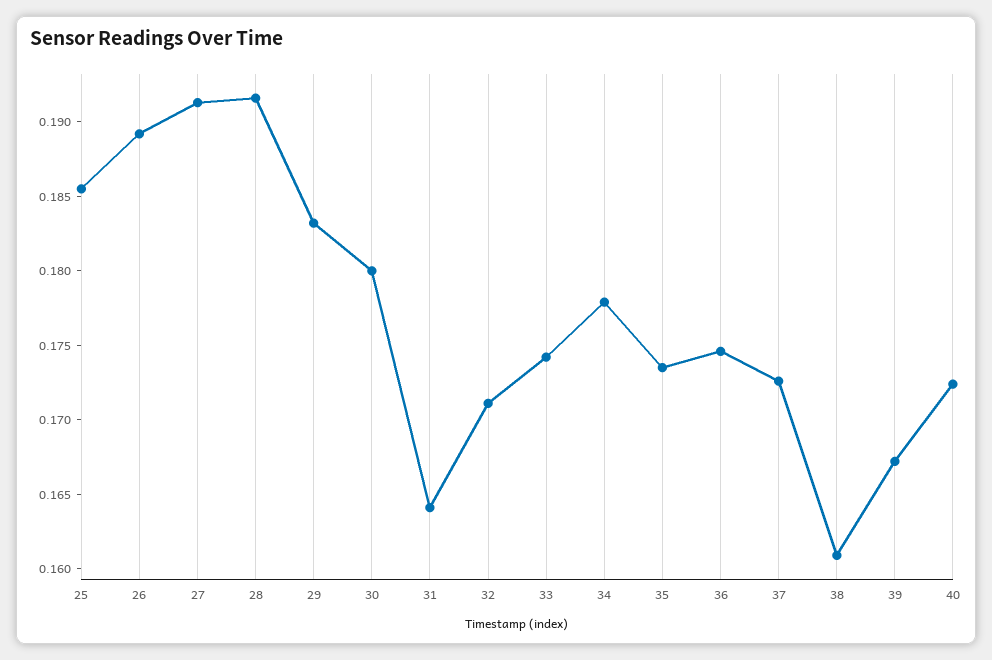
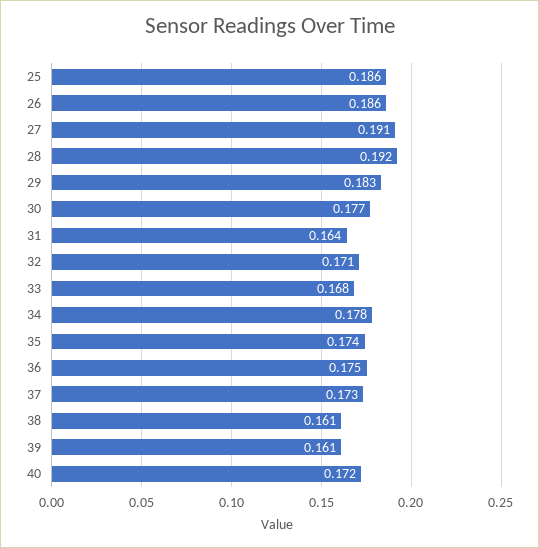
26: 0.189 -> 0.186
30: 0.18 -> 0.177
33: 0.174 -> 0.168
39: 0.167 -> 0.161

